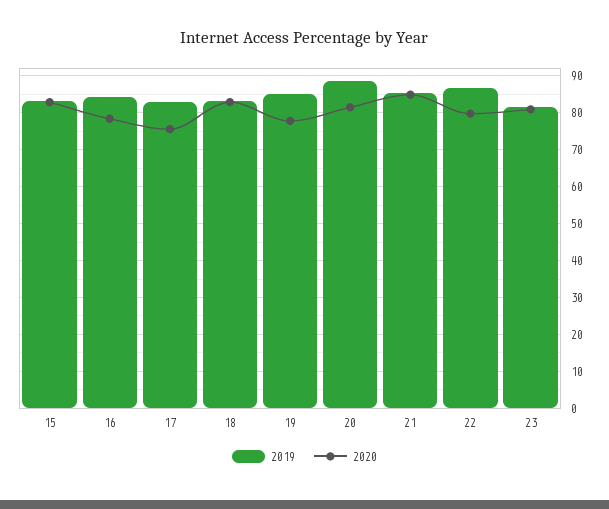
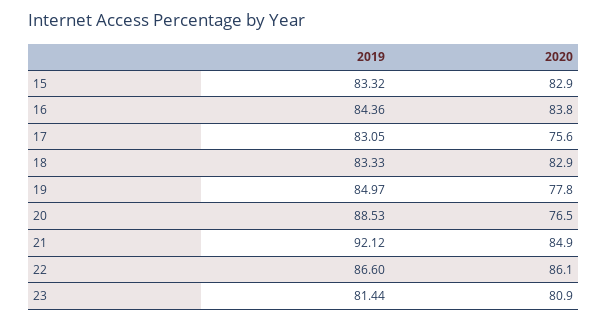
2020, 16: 78 -> 83.8
2020, 20: 82 -> 76.5
2019, 21: 86 -> 92.12
2020, 22: 80 -> 86.1

